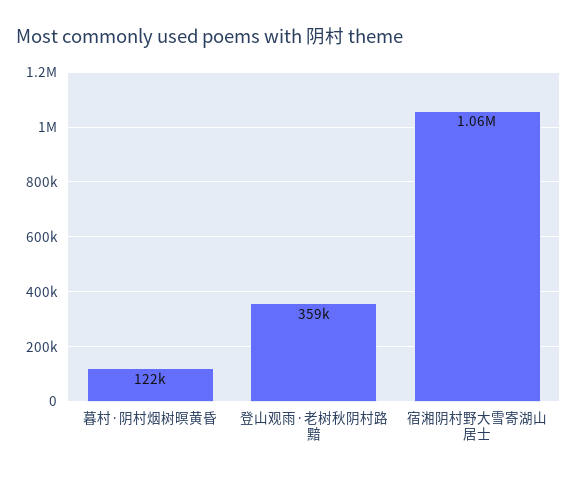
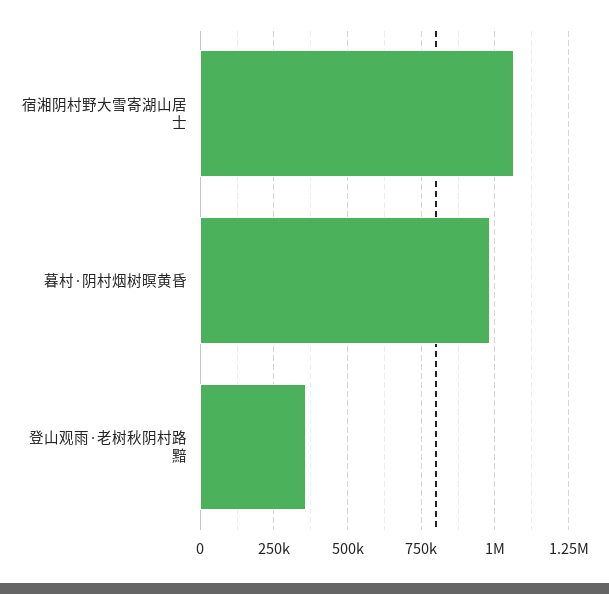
暮村·阴村烟树暝黄昏: 122000 -> 975000

